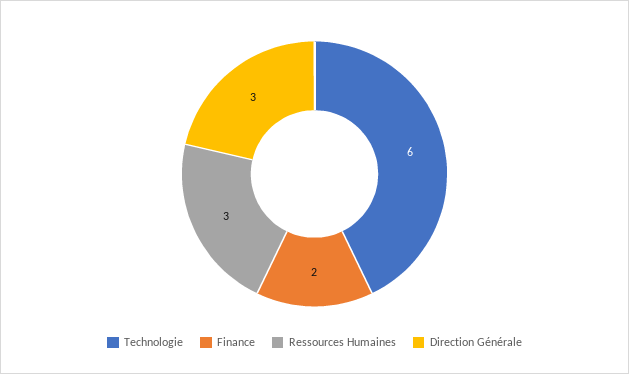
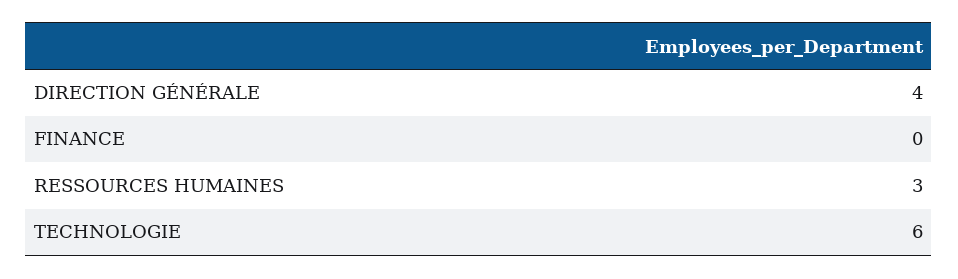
Finance: 2 -> 0
Direction Générale: 3 -> 4

